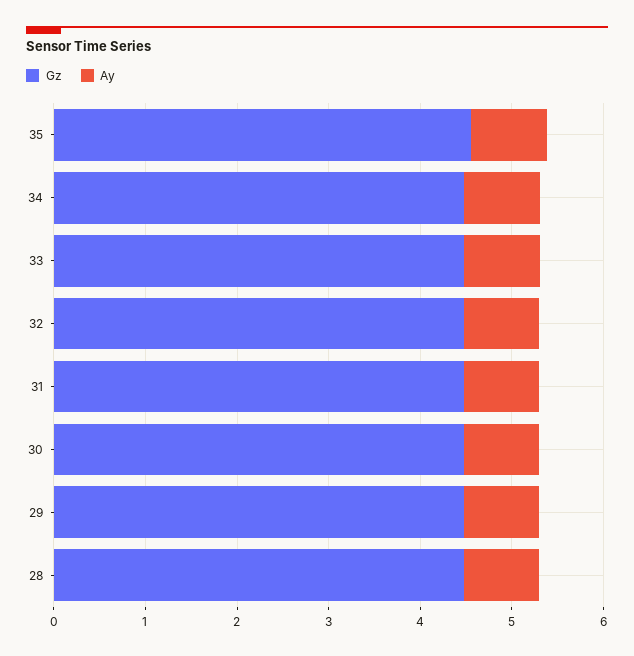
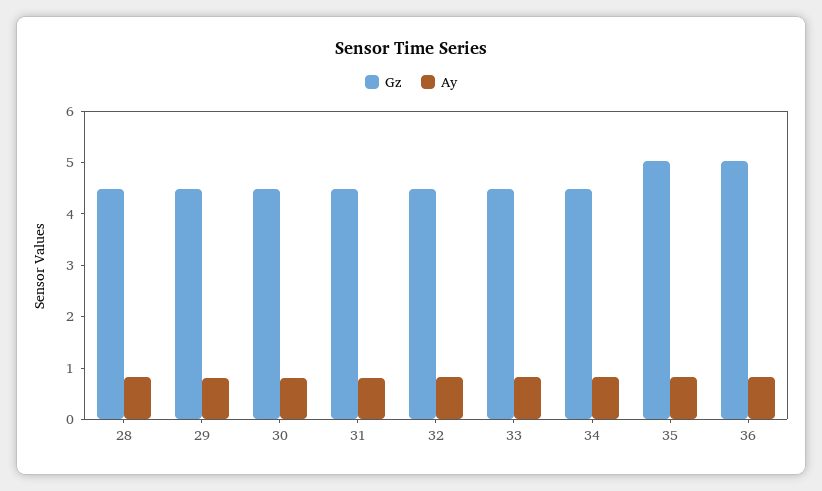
Gz, 35: 4.6 -> 5
Gz, 36: none -> 5
Ay, 36: none -> 0.8

